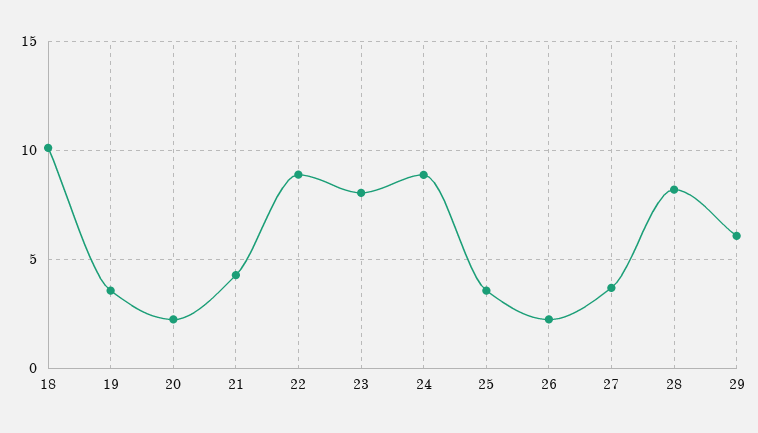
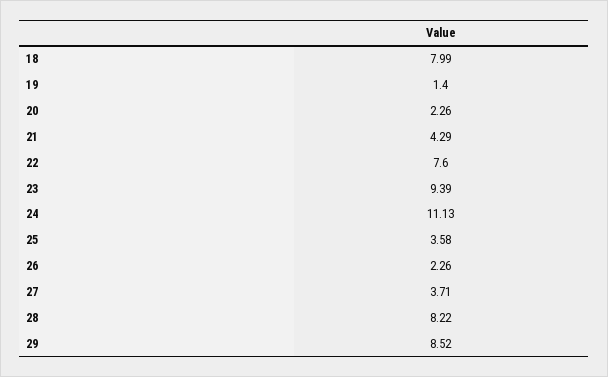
18: 10 -> 7.99
19: 3.5 -> 1.4
22: 9 -> 7.6
23: 8 -> 9.39
24: 9 -> 11.13
29: 6 -> 8.52

